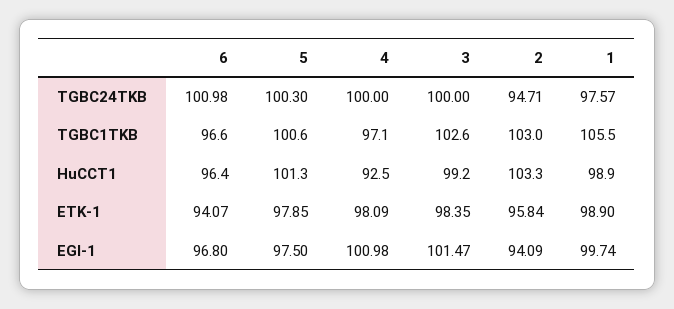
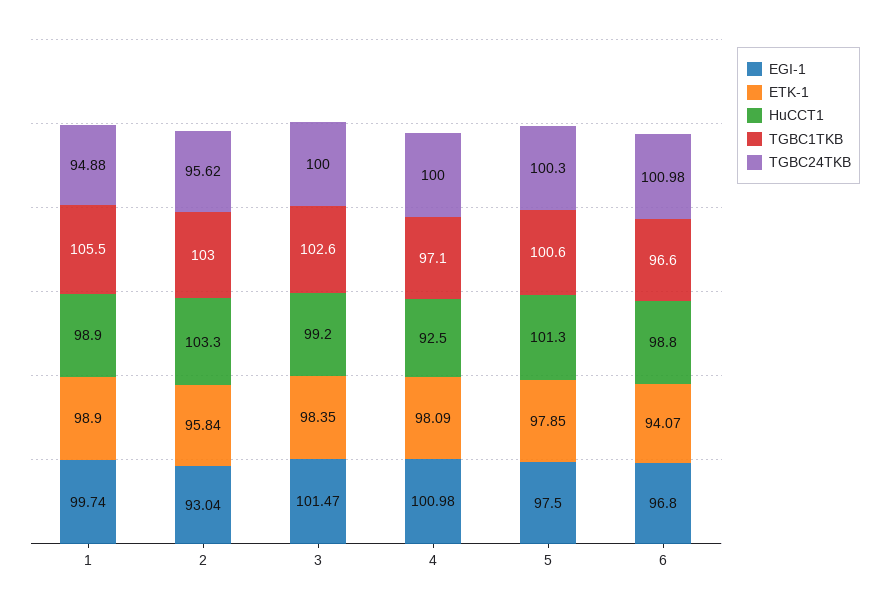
TGBC24TKB, 2: 94.71 -> 95.62
TGBC24TKB, 1: 97.57 -> 94.88
HuCCT1, 6: 96.4 -> 98.8
EGI-1, 2: 94.09 -> 93.04

